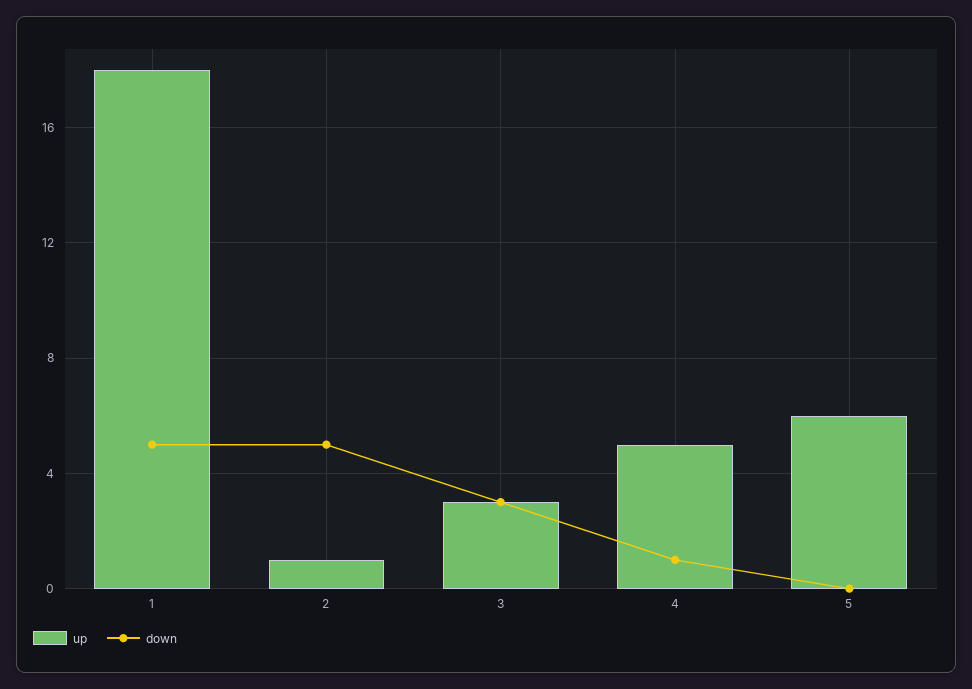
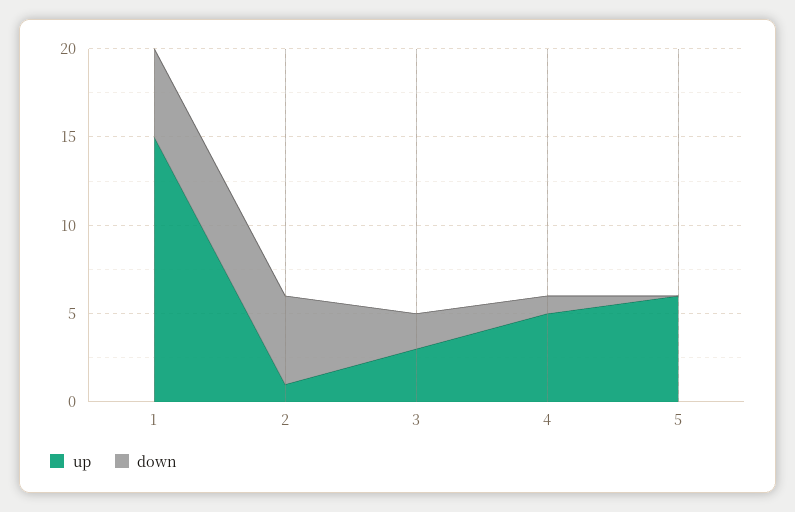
up, 1: 18 -> 15
down, 3: 3 -> 2

